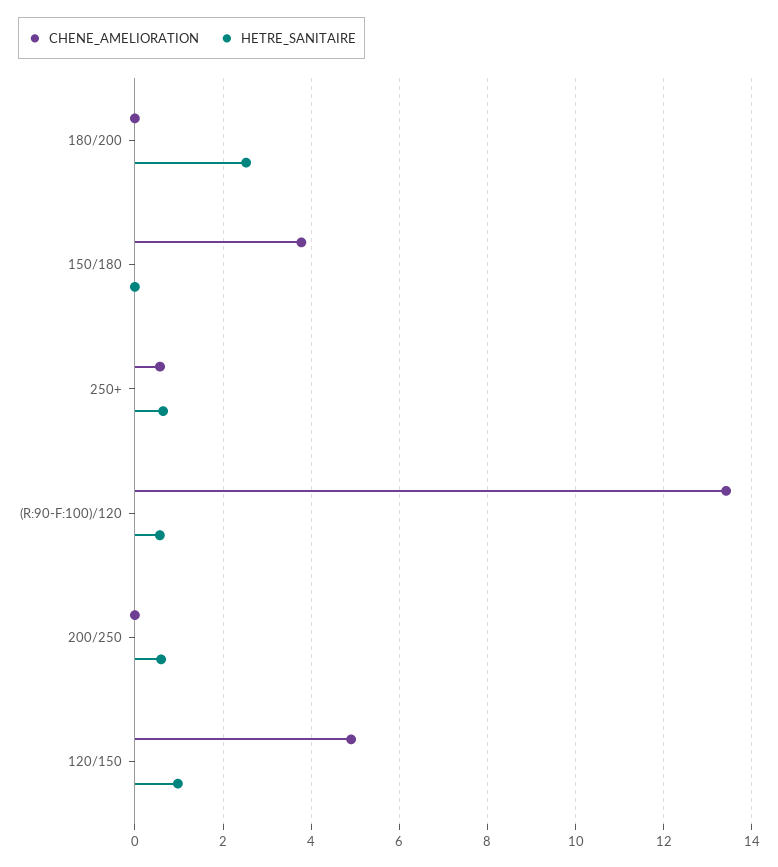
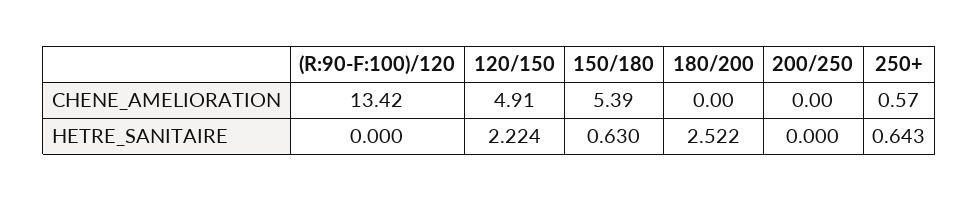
CHENE_AMELIORATION, 150/180: 3.8 -> 5.39
HETRE_SANITAIRE, 150/180: 0 -> 0.63
HETRE_SANITAIRE, (R:90-F:100)/120: 0.6 -> 0
HETRE_SANITAIRE, 200/250: 0.6 -> 0
HETRE_SANITAIRE, 120/150: 1 -> 2.224

